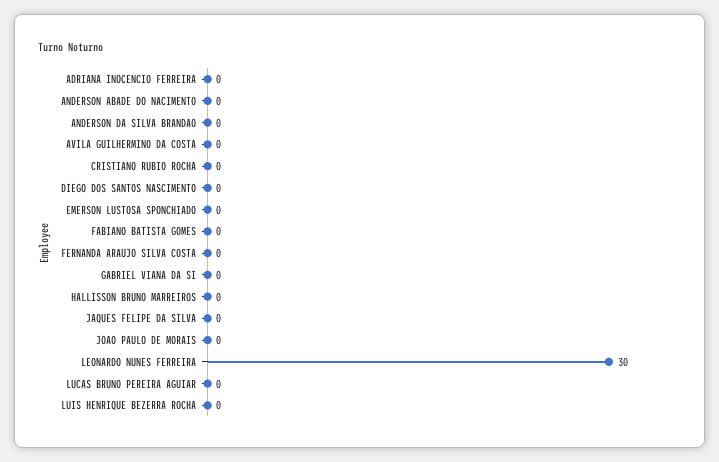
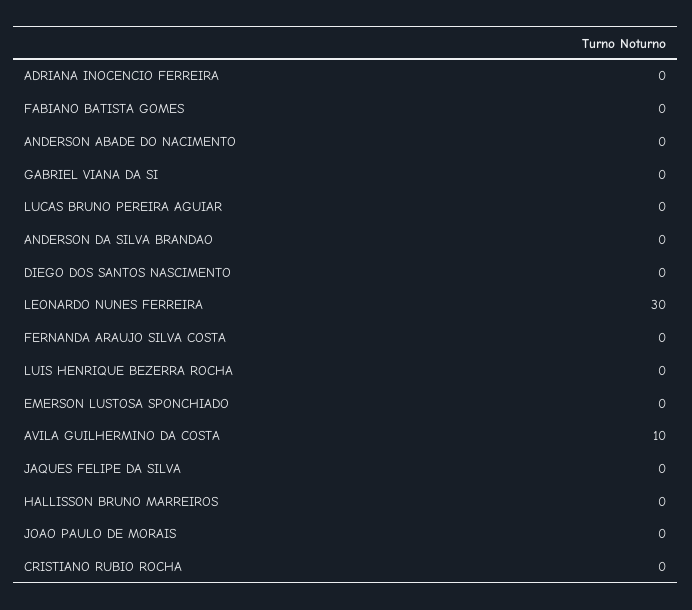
AVILA GUILHERMINO DA COSTA: 0 -> 10

